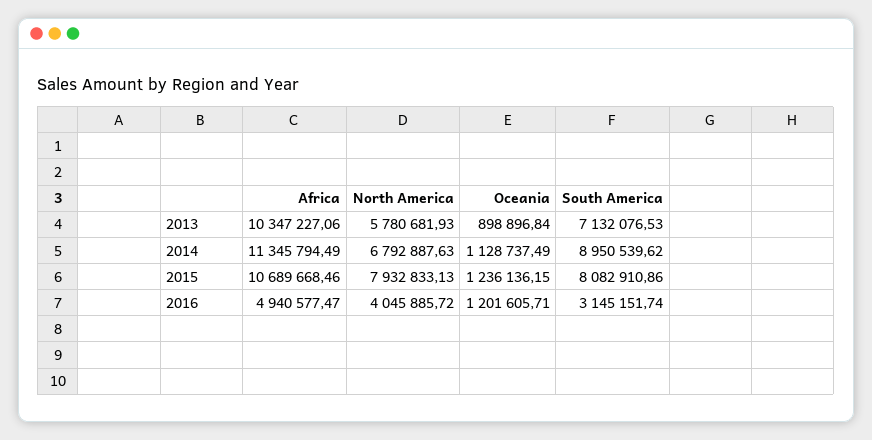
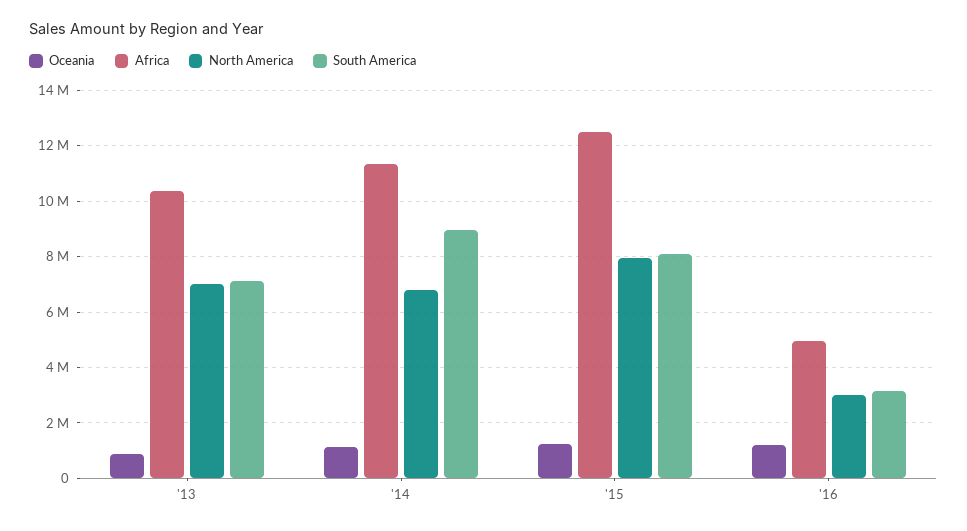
North America, 2013: 5780681.93 -> 7000000
Africa, 2015: 10689668.46 -> 12500000
North America, 2016: 4045885.72 -> 3000000

